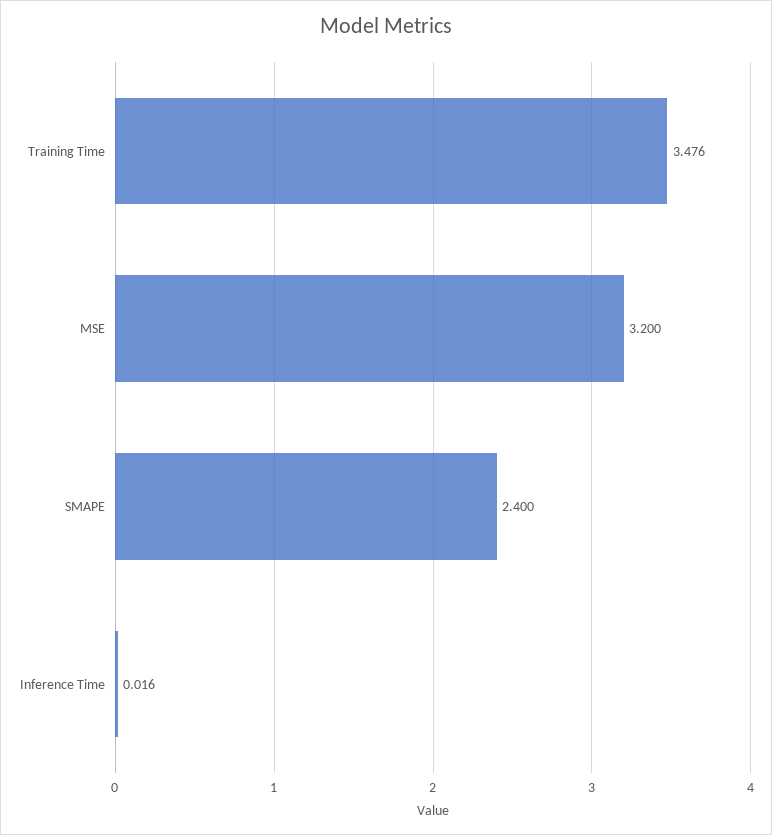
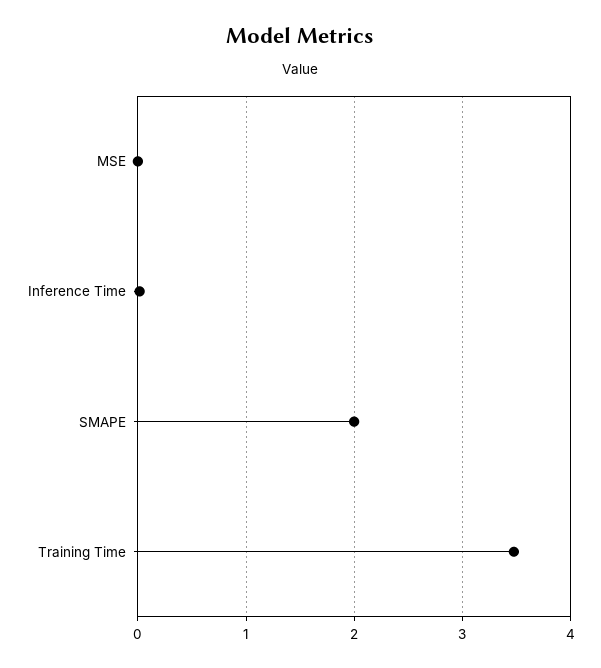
MSE: 3.2 -> 0
SMAPE: 2.4 -> 2

